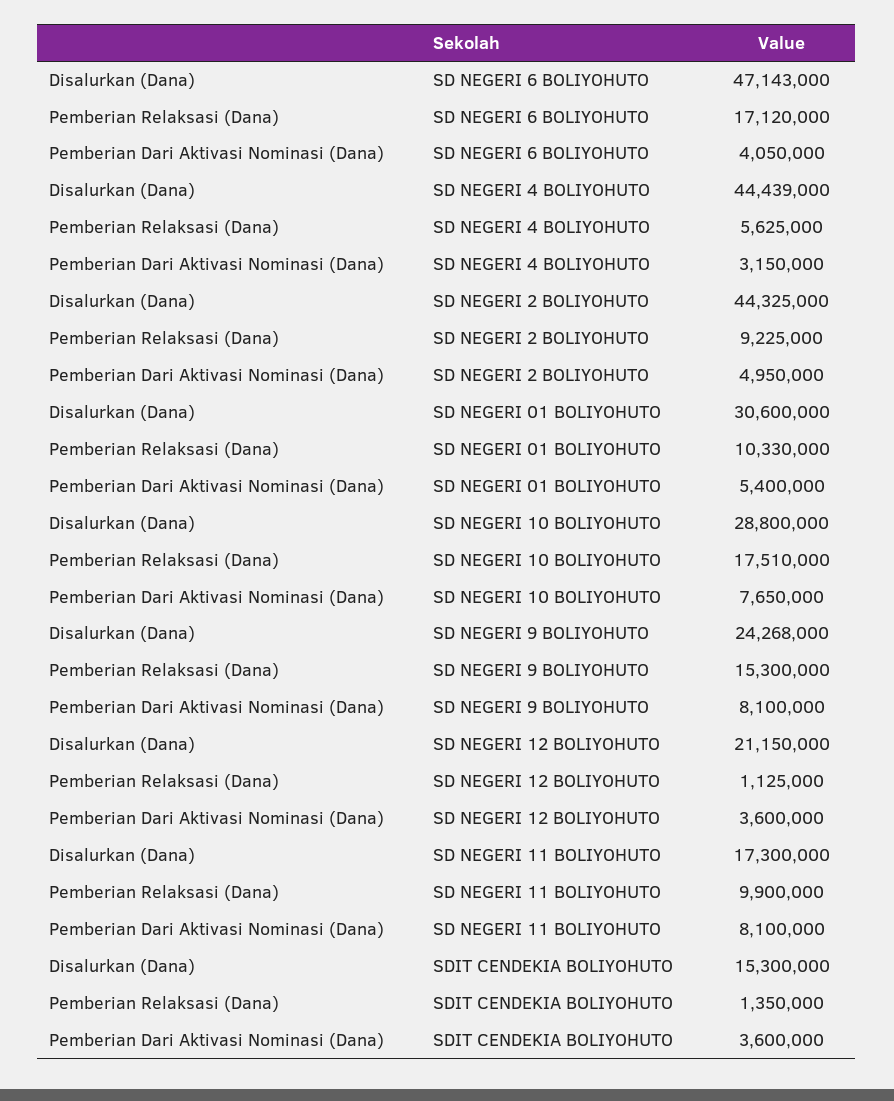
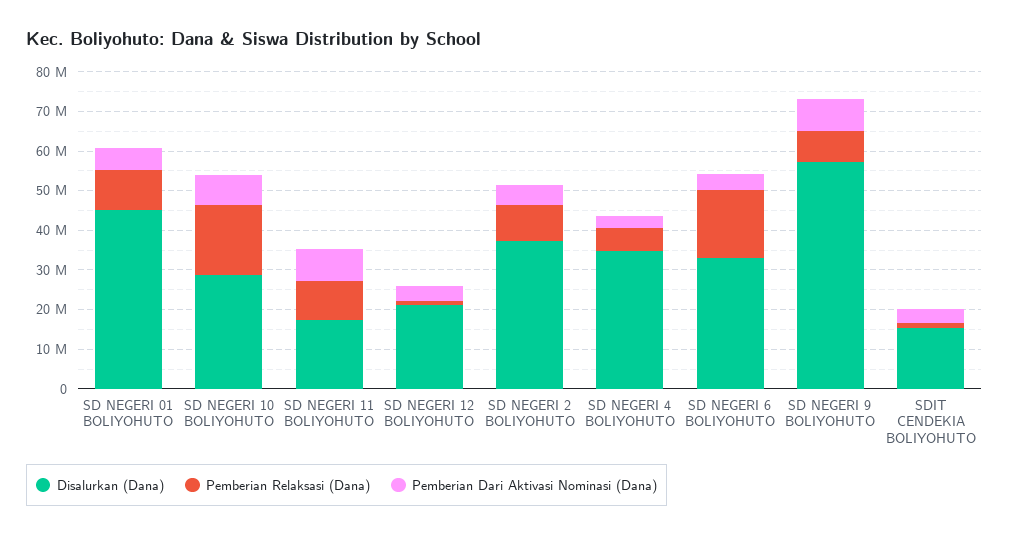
Disalurkan (Dana), SD NEGERI 6 BOLIYOHUTO: 47143000 -> 32500000
Disalurkan (Dana), SD NEGERI 4 BOLIYOHUTO: 44439000 -> 35000000
Disalurkan (Dana), SD NEGERI 2 BOLIYOHUTO: 44325000 -> 37500000
Disalurkan (Dana), SD NEGERI 01 BOLIYOHUTO: 30600000 -> 45000000
Disalurkan (Dana), SD NEGERI 9 BOLIYOHUTO: 24268000 -> 57500000
Pemberian Relaksasi (Dana), SD NEGERI 9 BOLIYOHUTO: 15300000 -> 7500000

